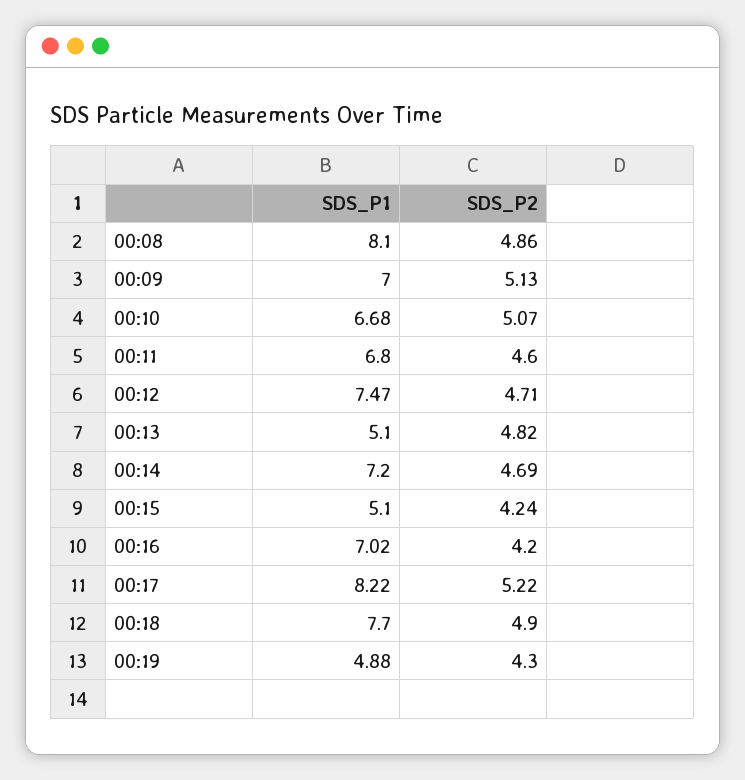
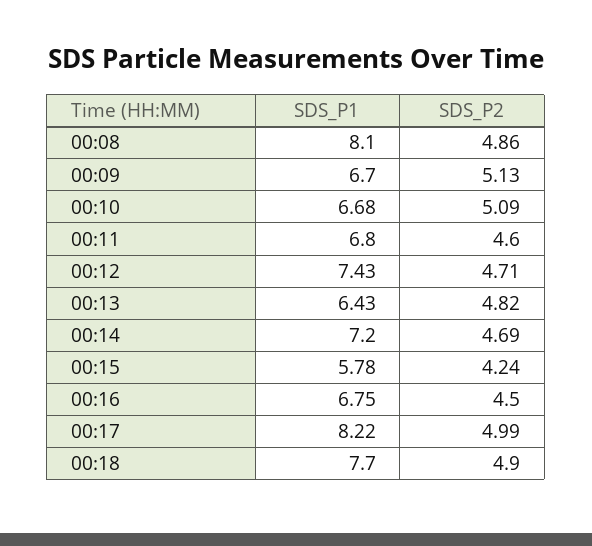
SDS_P1, 00:09: 7 -> 6.7
SDS_P2, 00:10: 5.07 -> 5.09
SDS_P1, 00:12: 7.47 -> 7.43
SDS_P1, 00:13: 5.1 -> 6.43
SDS_P1, 00:15: 5.1 -> 5.78
SDS_P1, 00:16: 7.02 -> 6.75
SDS_P2, 00:16: 4.2 -> 4.5
SDS_P2, 00:17: 5.22 -> 4.99
SDS_P1, 00:19: 4.88 -> none
SDS_P2, 00:19: 4.3 -> none

